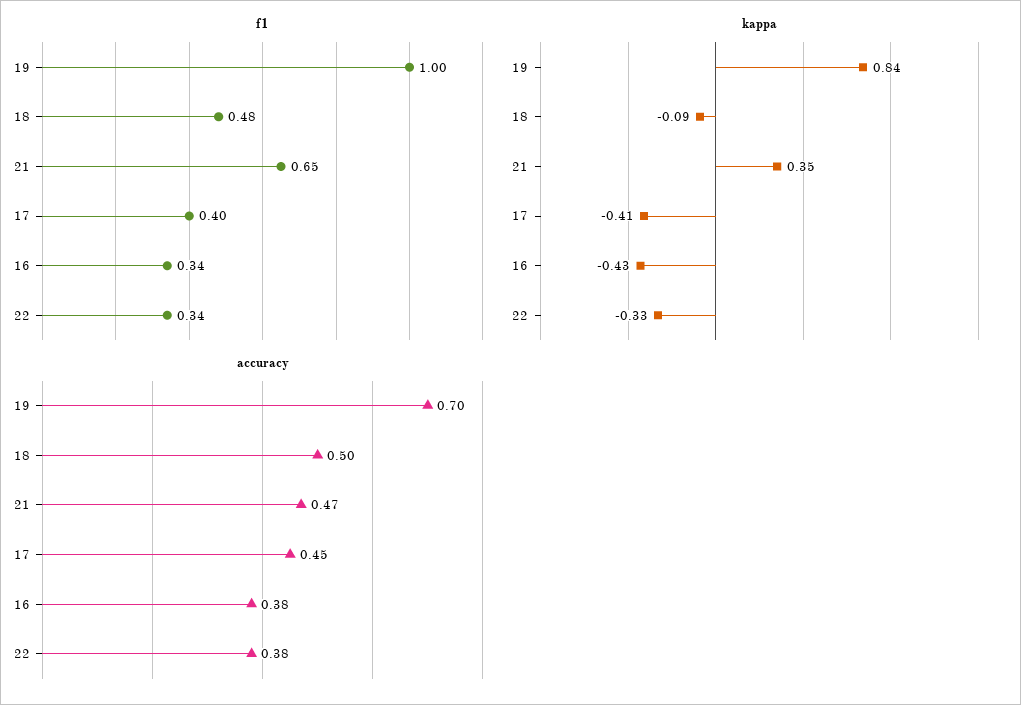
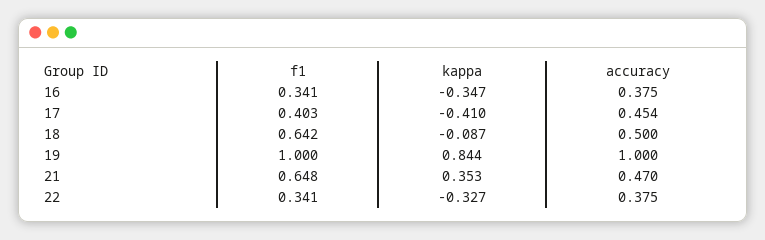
f1, 18: 0.48 -> 0.642
kappa, 16: -0.43 -> -0.347
accuracy, 19: 0.7 -> 1

